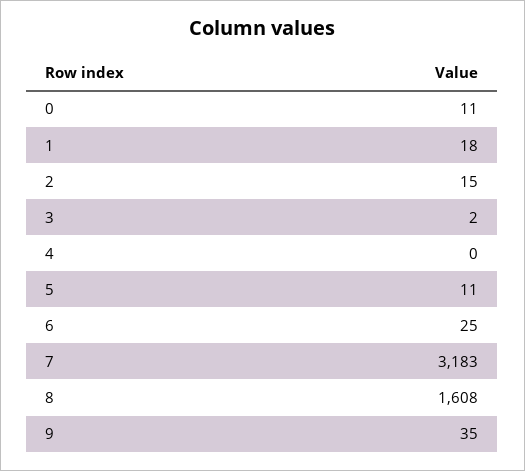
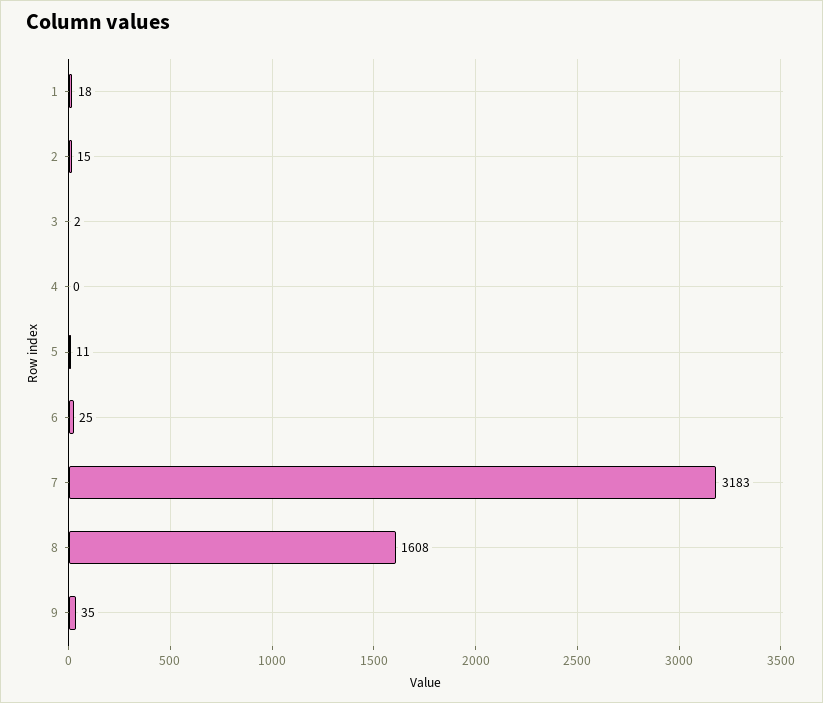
0: 11 -> none

